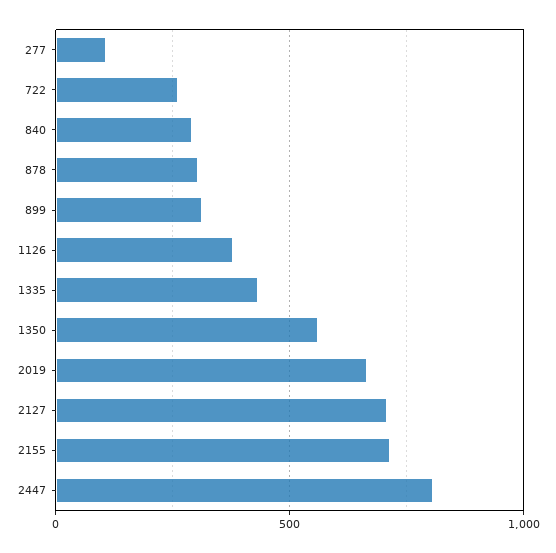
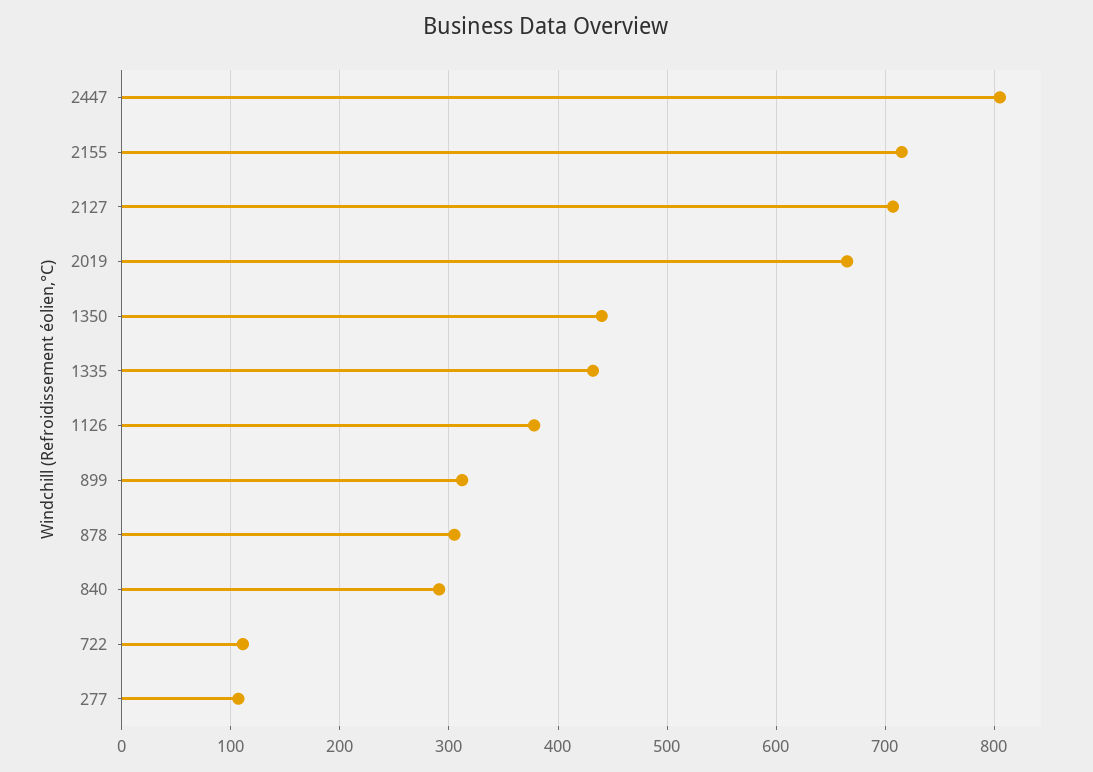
722: 250 -> 110
1350: 550 -> 440

